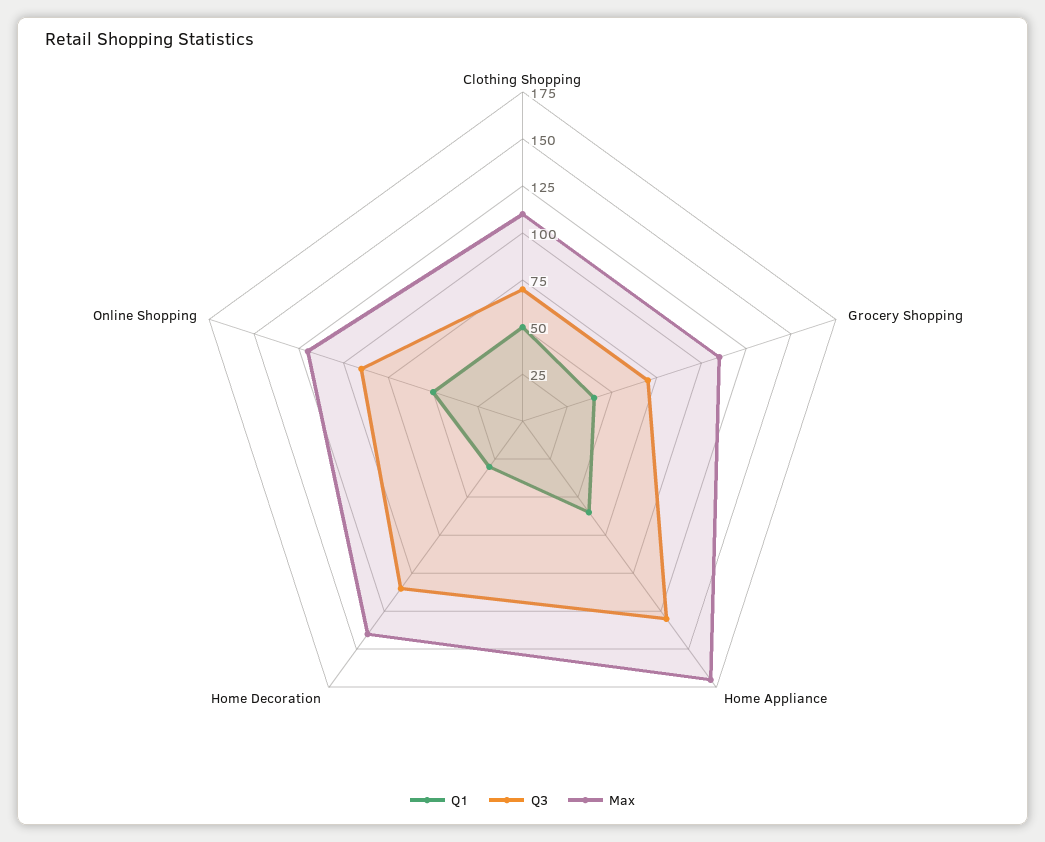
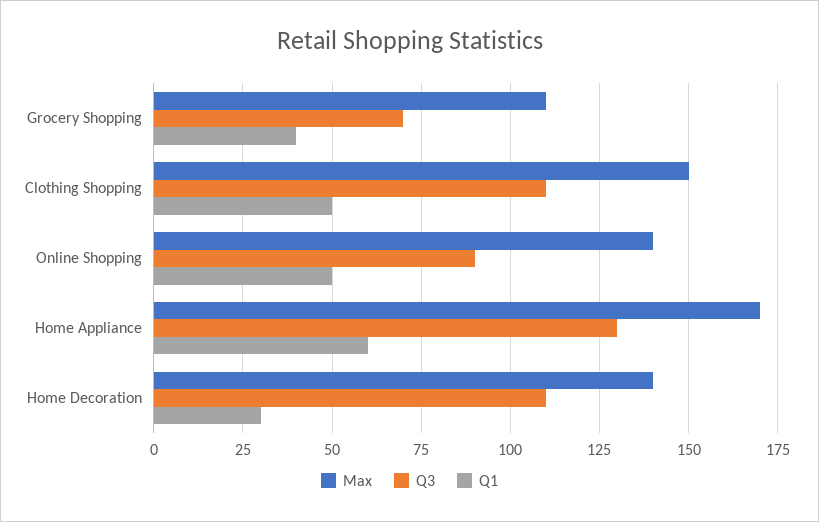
Q3, Clothing Shopping: 70 -> 110
Max, Clothing Shopping: 110 -> 150
Max, Online Shopping: 120 -> 140

